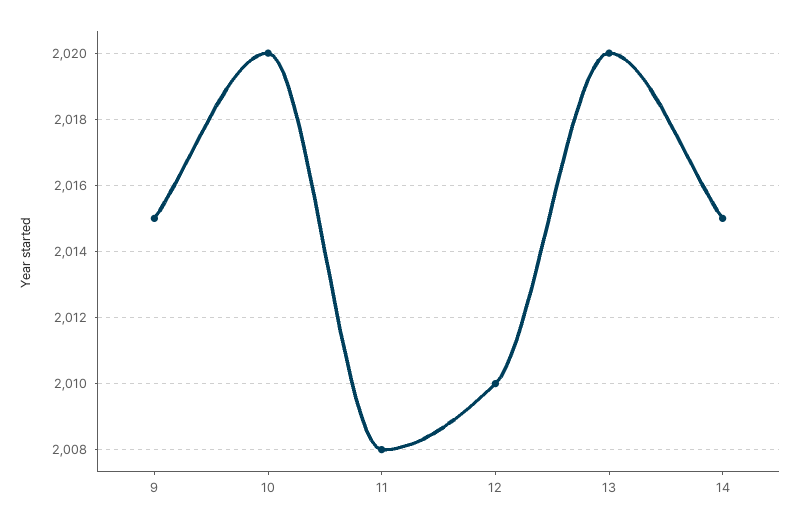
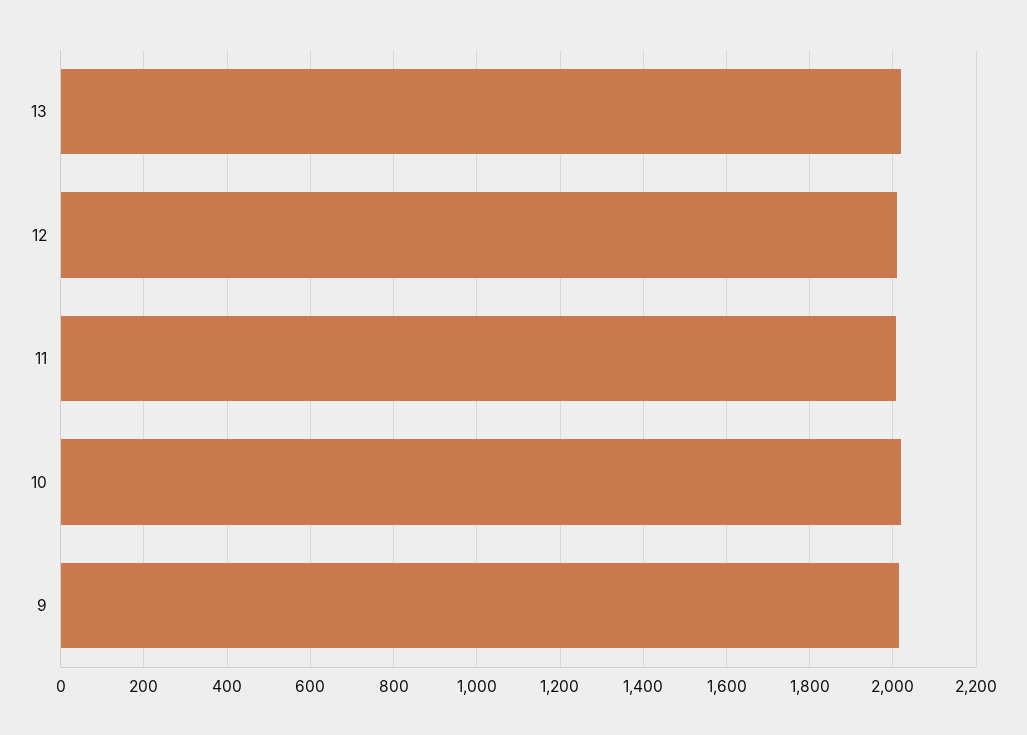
14: 2015 -> none

